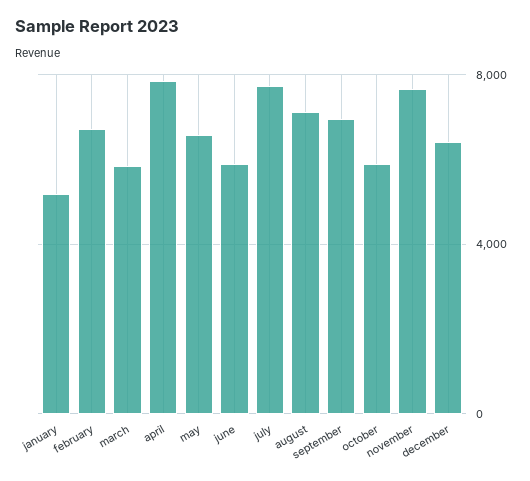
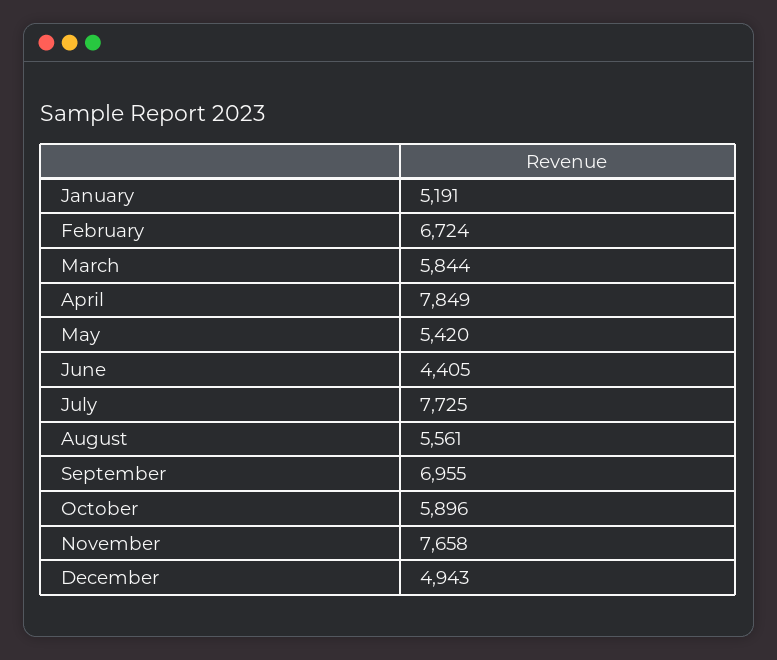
may: 6500 -> 5420
june: 6000 -> 4405
august: 7000 -> 5561
december: 6500 -> 4943

